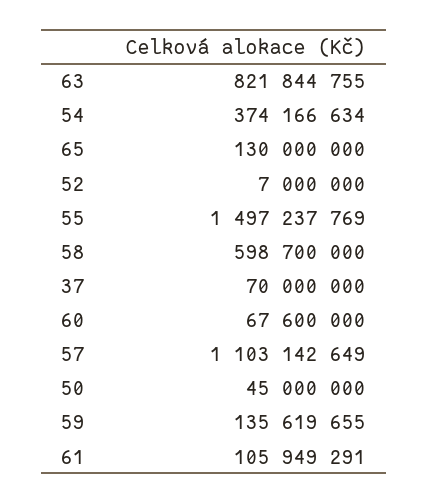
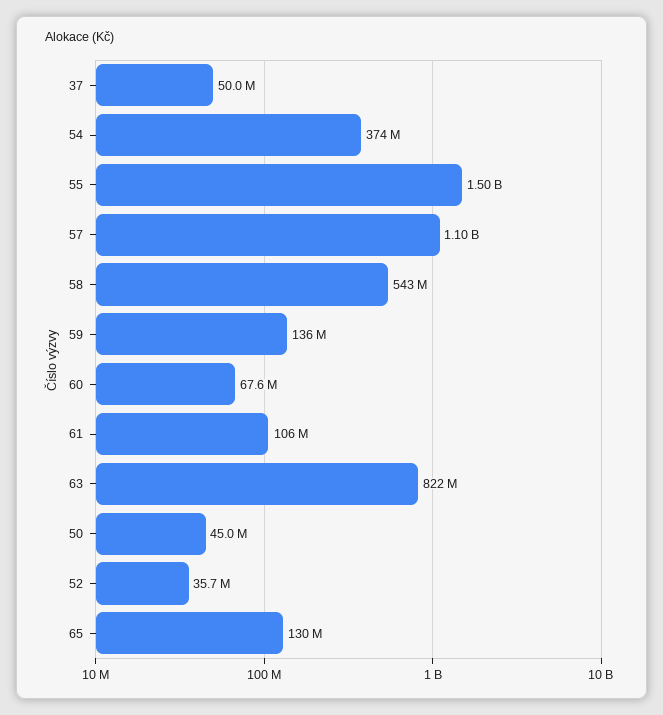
52: 7000000 -> 35700000
58: 598700000 -> 543000000
37: 70000000 -> 50000000

